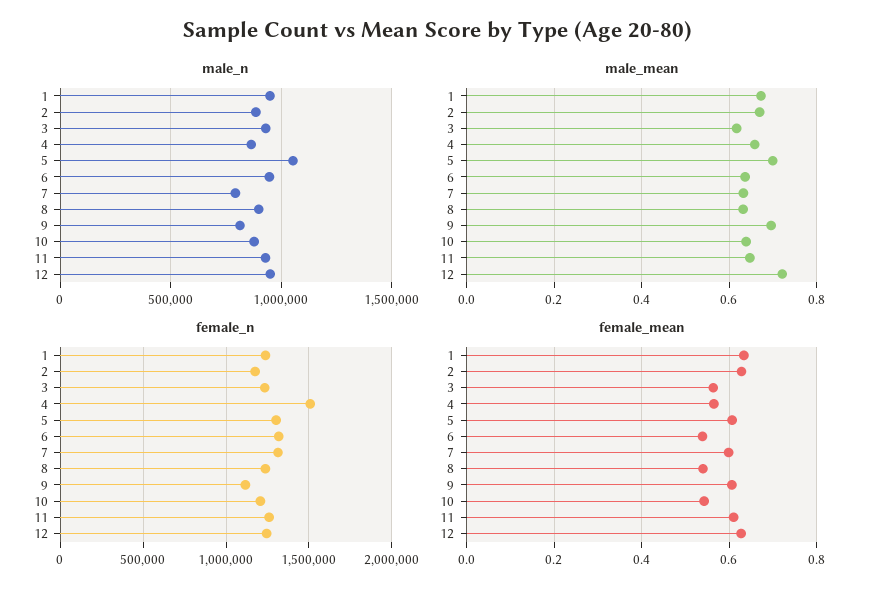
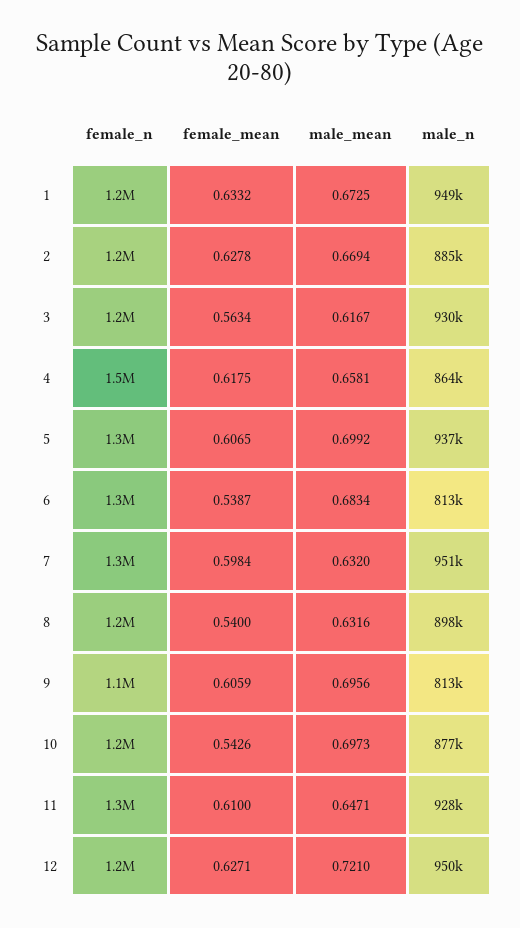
male_n, 5: 1050000 -> 937000
male_n, 6: 950000 -> 813000
male_n, 7: 800000 -> 951000
male_mean, 6: 0.64 -> 0.6834
male_mean, 10: 0.64 -> 0.6973
female_mean, 4: 0.56 -> 0.6175

